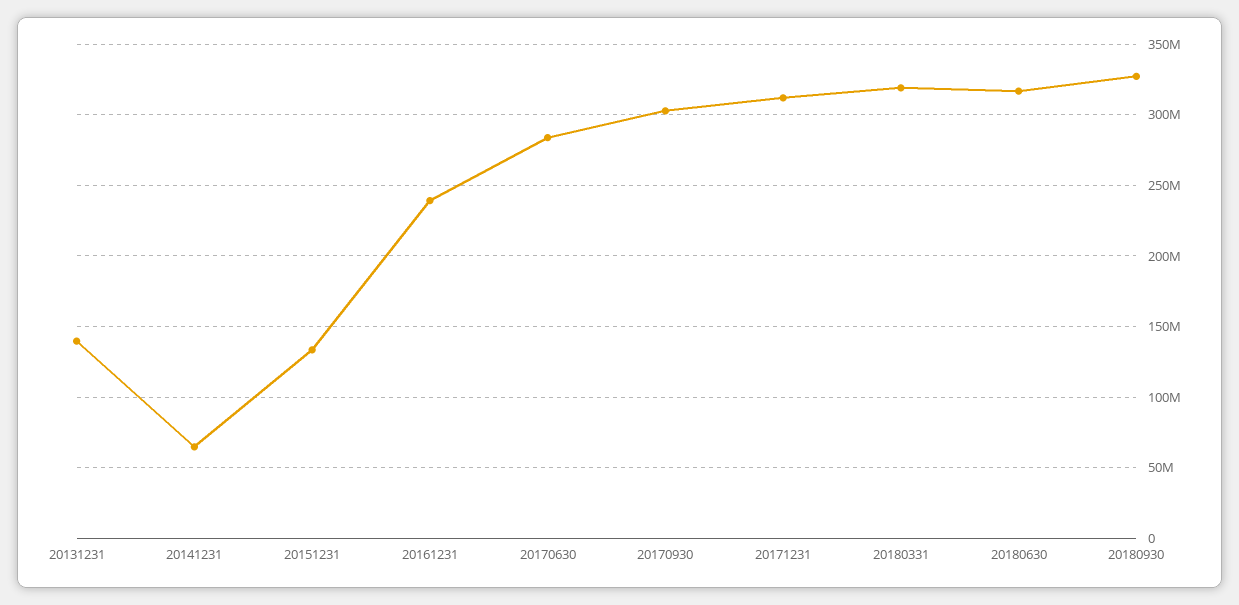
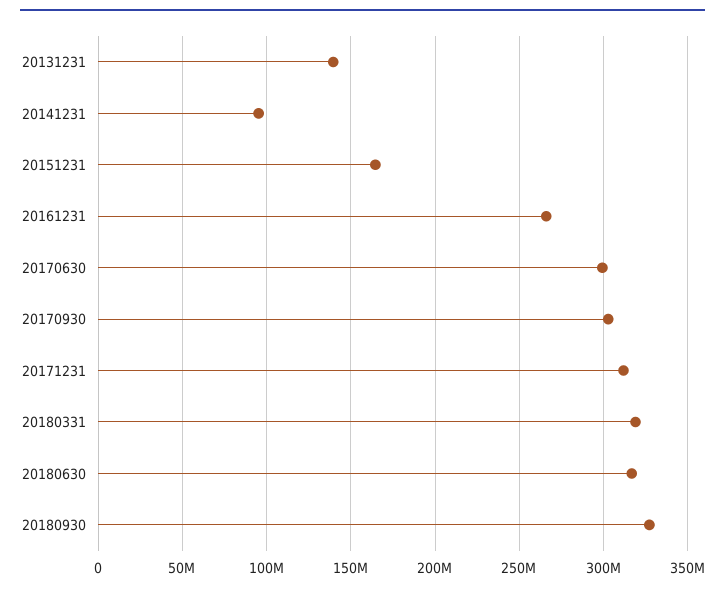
20141231: 65000000 -> 95000000
20151231: 135000000 -> 165000000
20161231: 240000000 -> 265000000
20170630: 285000000 -> 300000000

